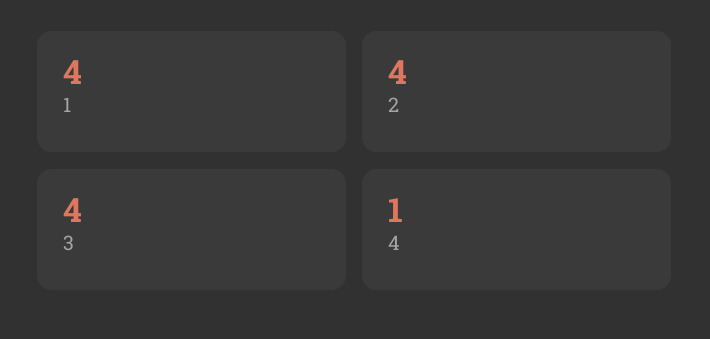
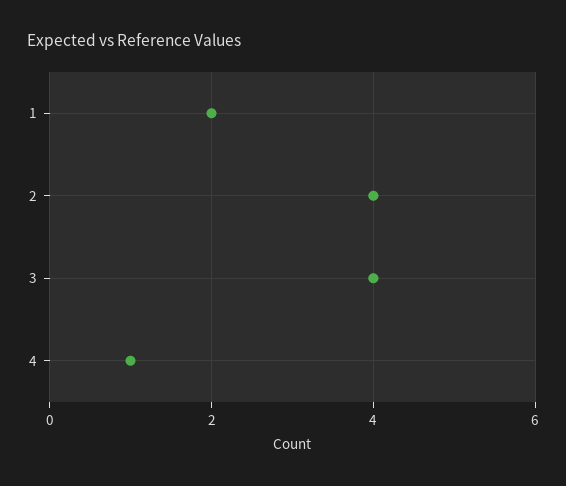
1: 4 -> 2

